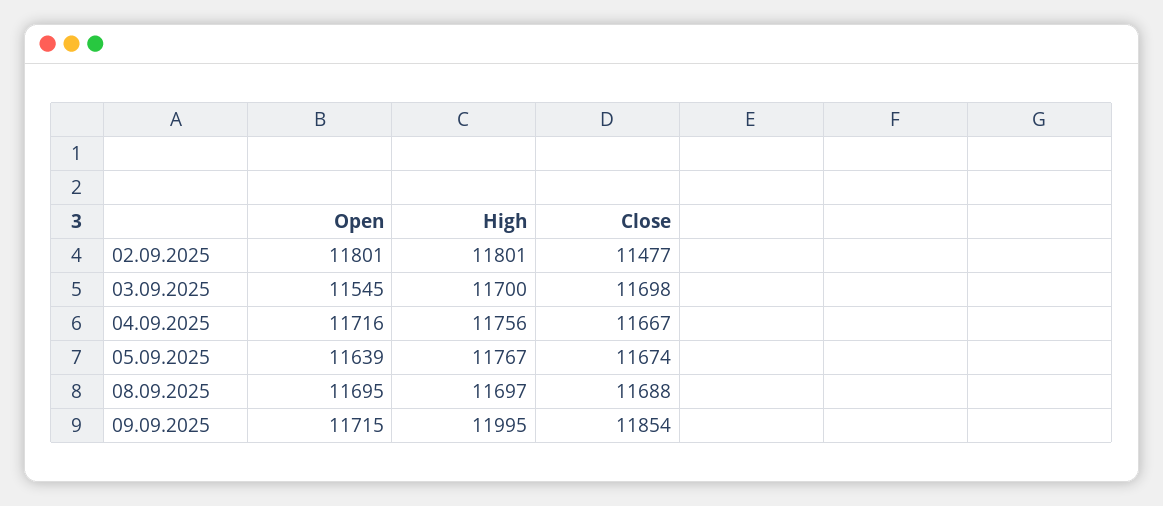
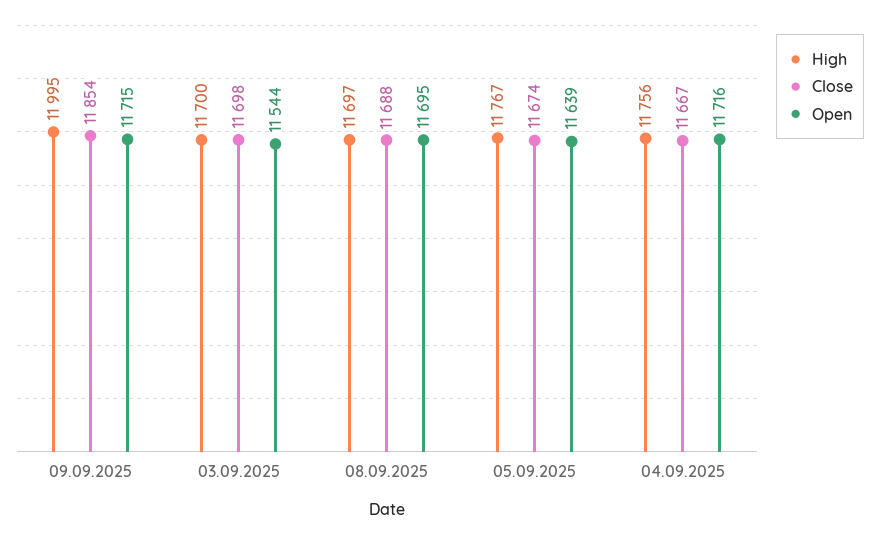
Open, 02.09.2025: 11801 -> none
High, 02.09.2025: 11801 -> none
Close, 02.09.2025: 11477 -> none
Open, 03.09.2025: 11545 -> 11544

